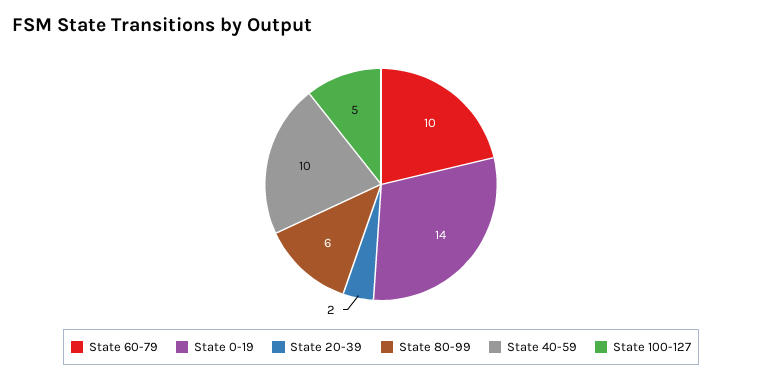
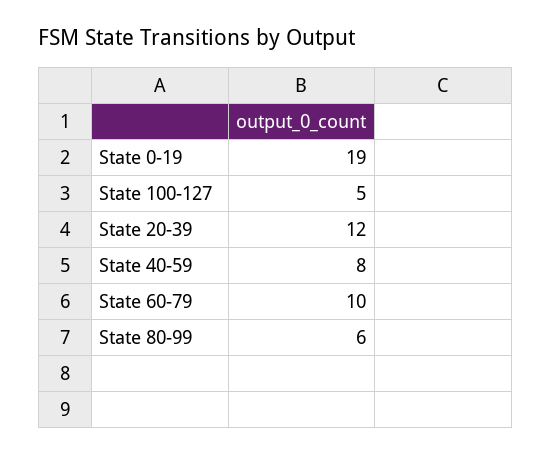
State 0-19: 14 -> 19
State 20-39: 2 -> 12
State 40-59: 10 -> 8

